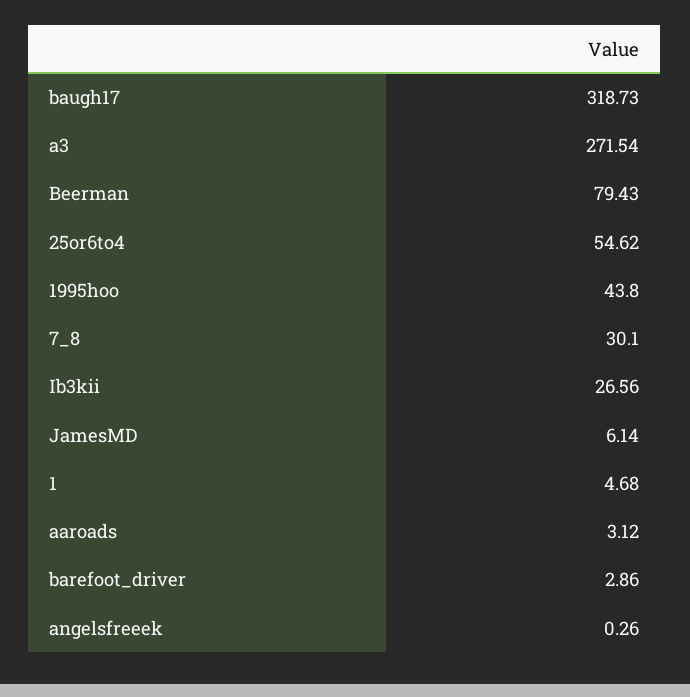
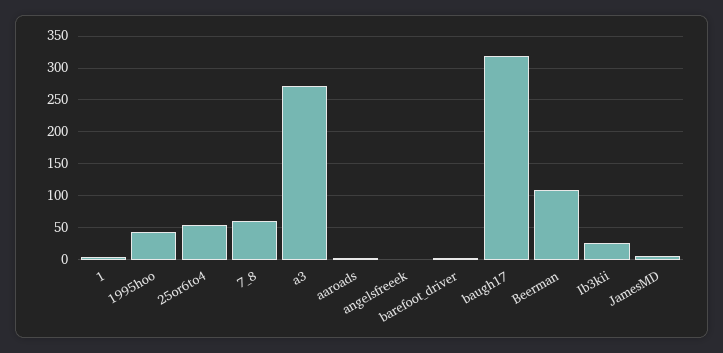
Beerman: 79.43 -> 110
7_8: 30.1 -> 60

